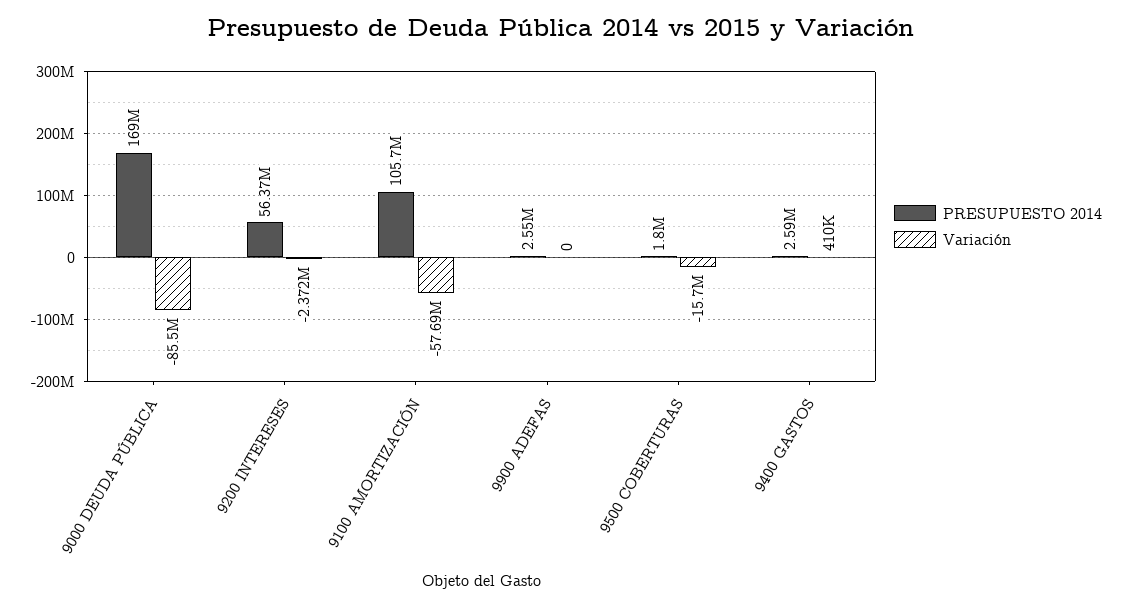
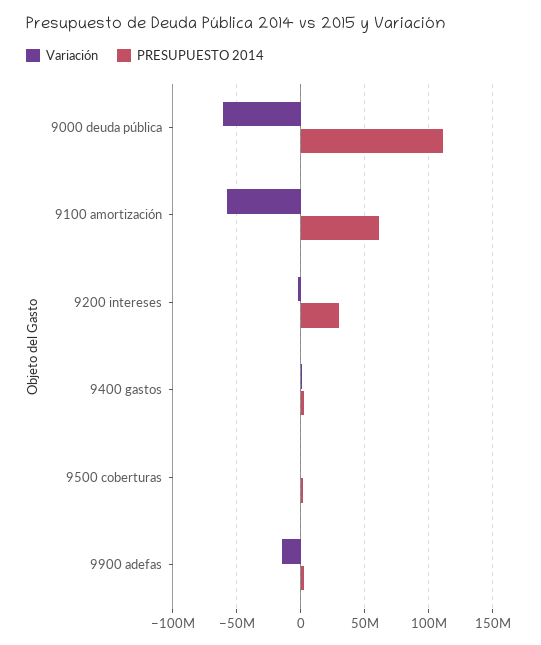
PRESUPUESTO 2014, 9000 DEUDA PÚBLICA: 169000000 -> 110000000
Variación, 9000 DEUDA PÚBLICA: -85500000 -> -60000000
PRESUPUESTO 2014, 9200 INTERESES: 56370000 -> 30000000
PRESUPUESTO 2014, 9100 AMORTIZACIÓN: 105700000 -> 60000000
Variación, 9900 ADEFAS: 0 -> -15000000
Variación, 9500 COBERTURAS: -15700000 -> 0

